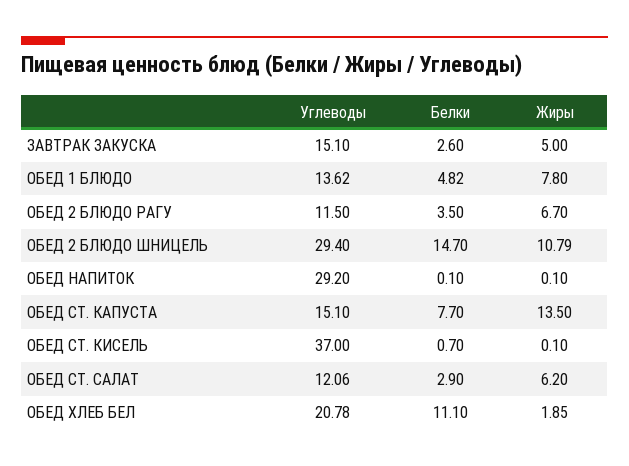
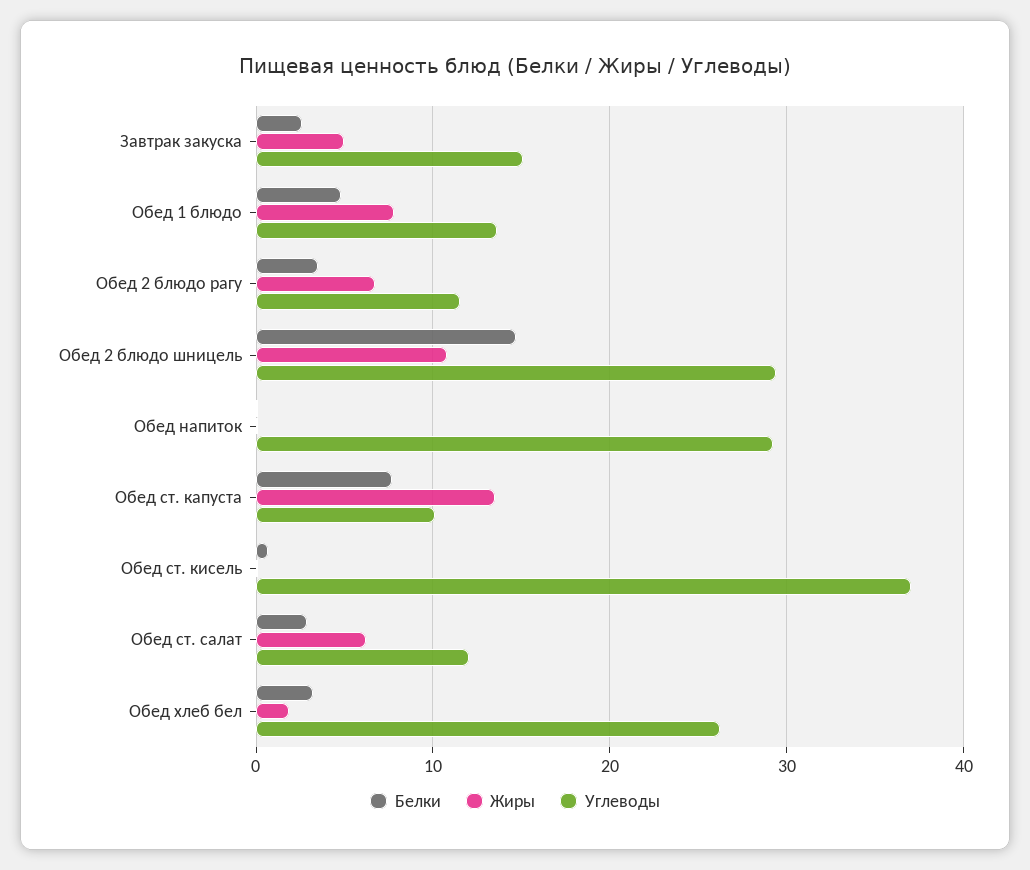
Углеводы, ОБЕД СТ. КАПУСТА: 15.1 -> 10
Углеводы, ОБЕД ХЛЕБ БЕЛ: 20.78 -> 26
Белки, ОБЕД ХЛЕБ БЕЛ: 11.1 -> 3

